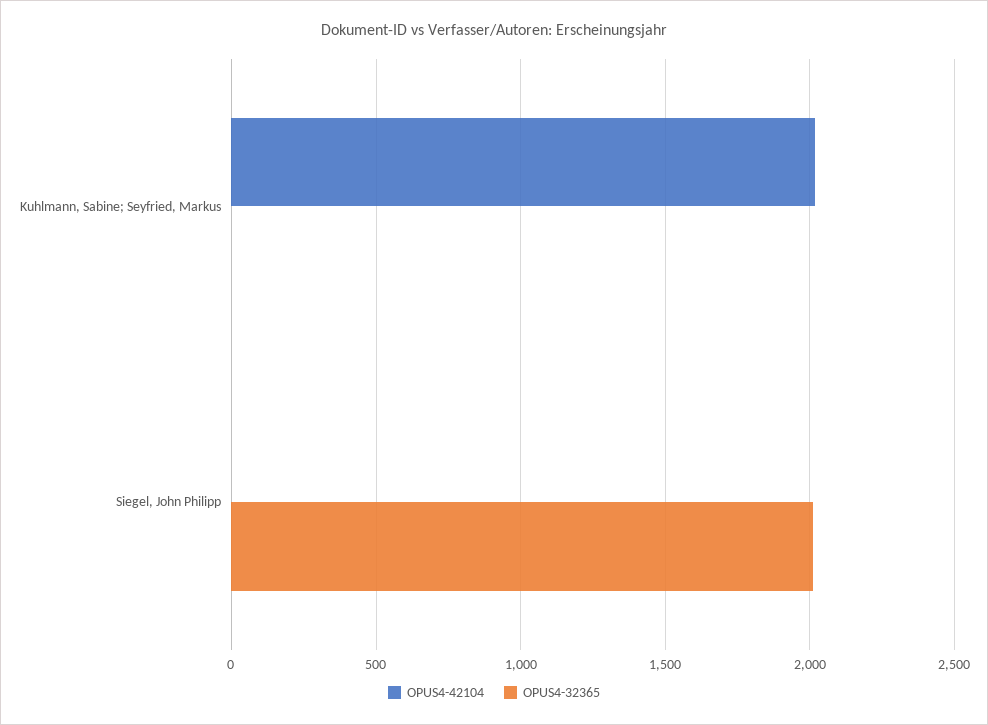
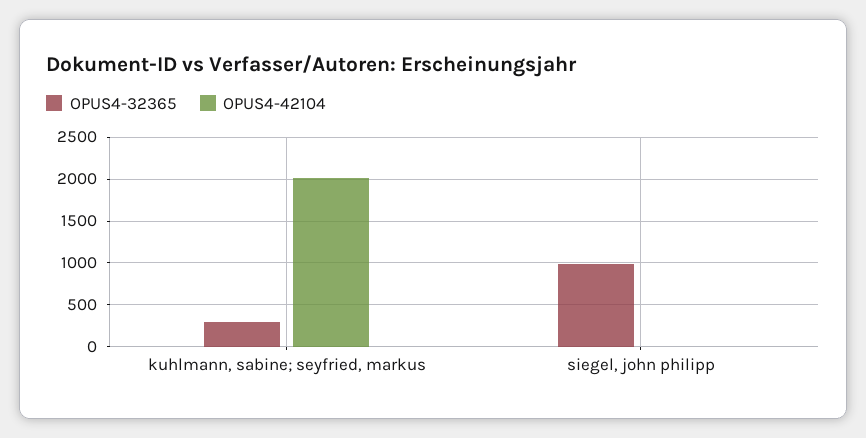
OPUS4-32365, Kuhlmann, Sabine; Seyfried, Markus: 0 -> 300
OPUS4-32365, Siegel, John Philipp: 2000 -> 1000

